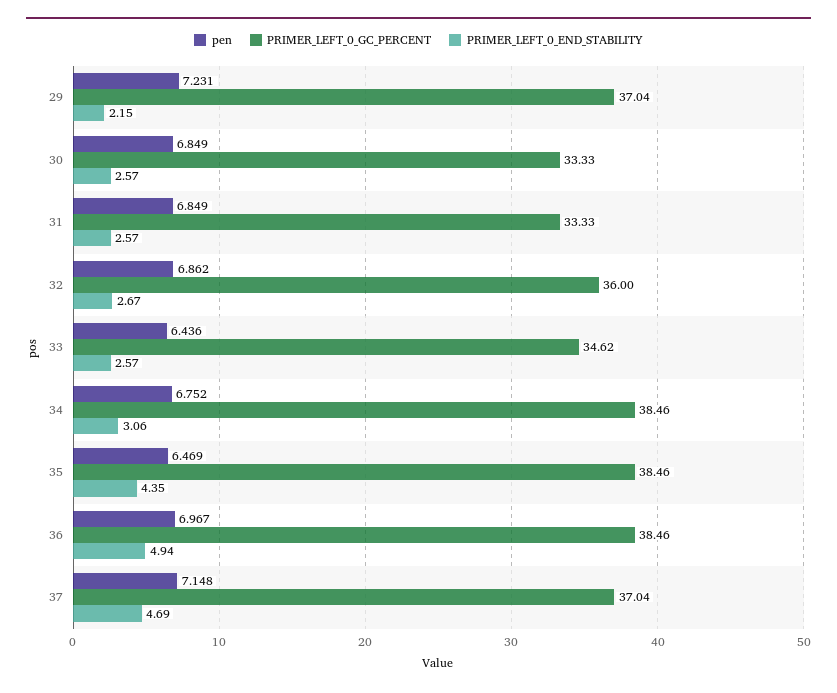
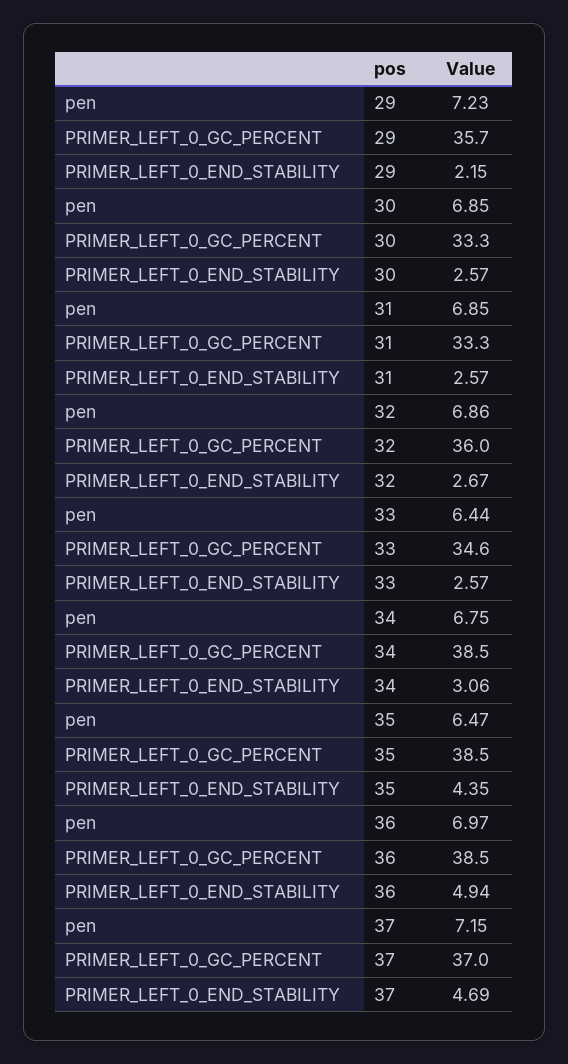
PRIMER_LEFT_0_GC_PERCENT, 29: 37.04 -> 35.7

